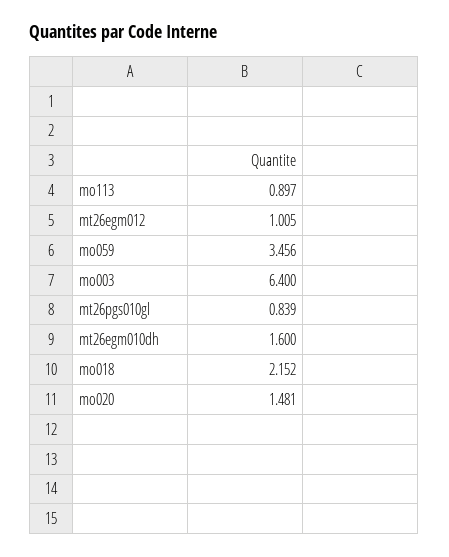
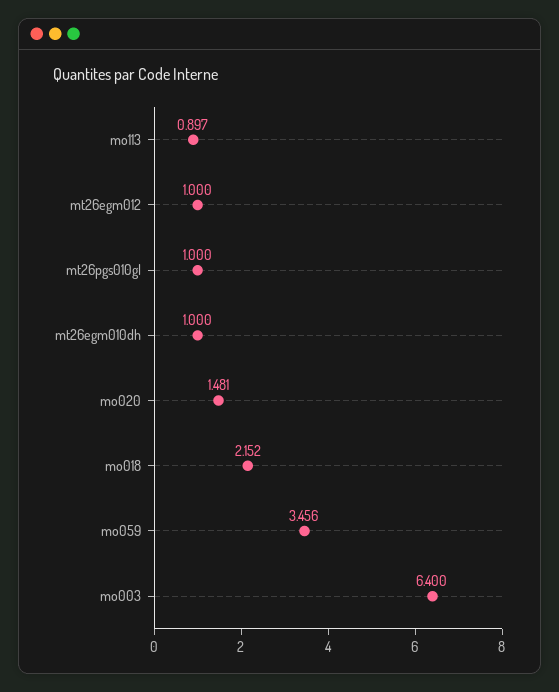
mt26egm012: 1.005 -> 1
mt26pgs010gl: 0.839 -> 1
mt26egm010dh: 1.6 -> 1

